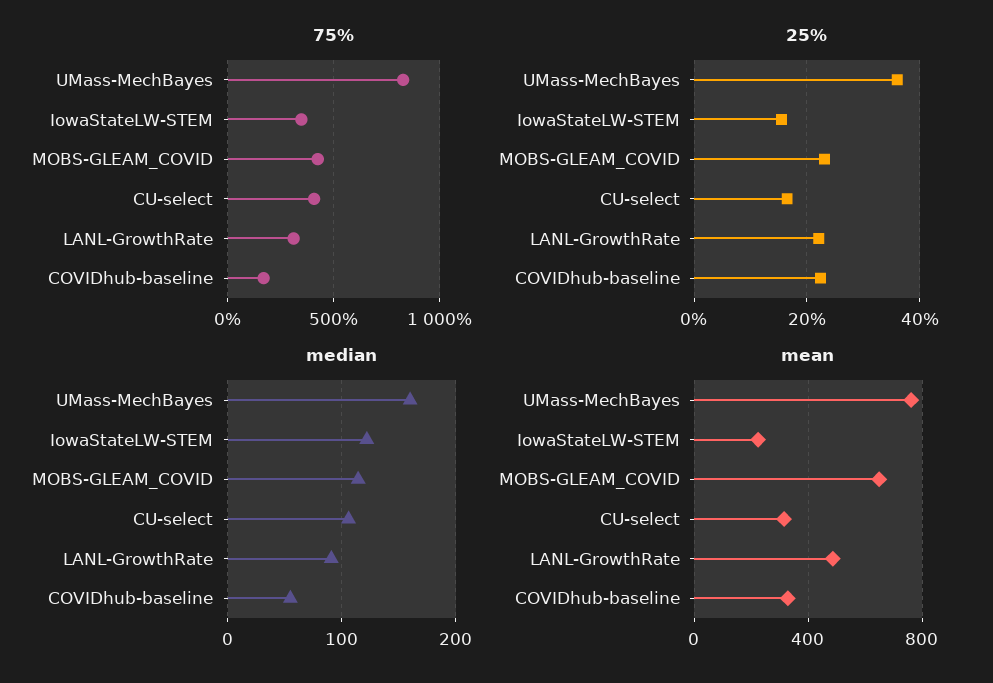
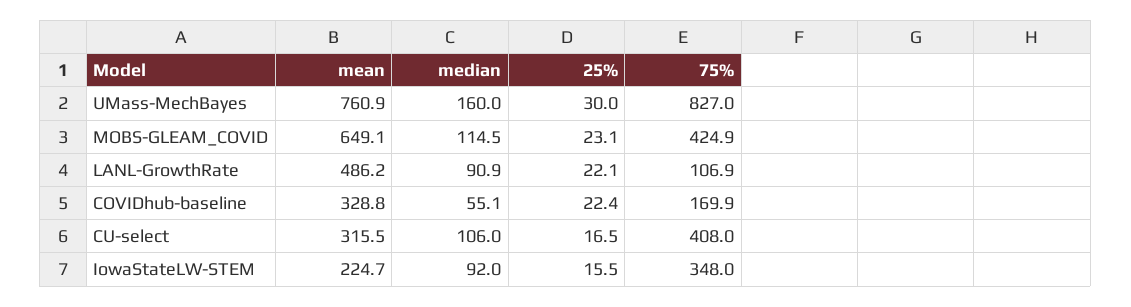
75%, LANL-GrowthRate: 300 -> 106.9
25%, UMass-MechBayes: 36 -> 30
median, IowaStateLW-STEM: 120 -> 92

